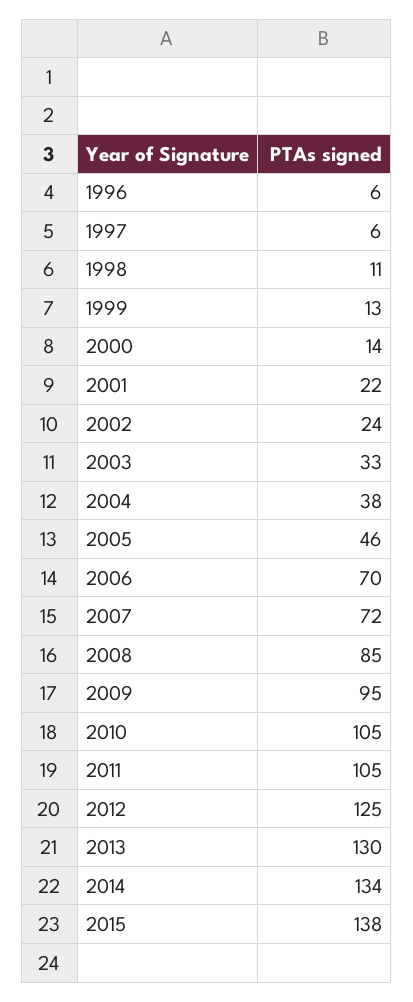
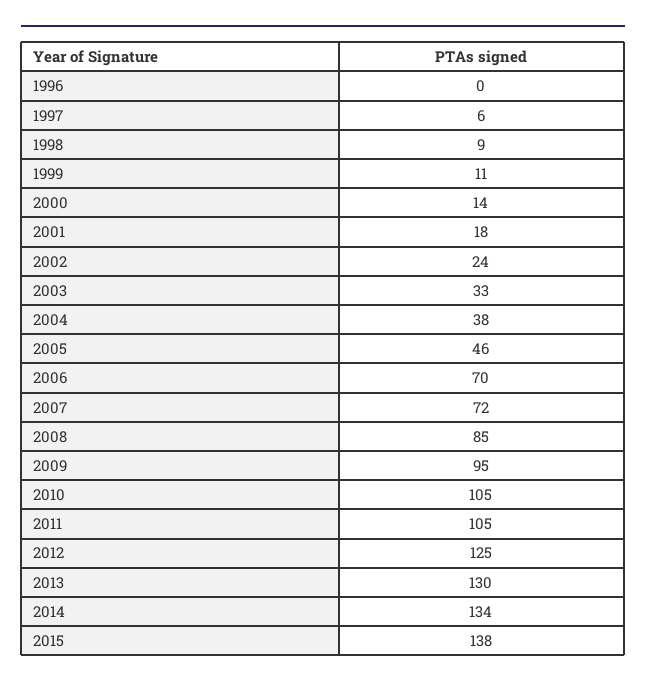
1996: 6 -> 0
1998: 11 -> 9
1999: 13 -> 11
2001: 22 -> 18

